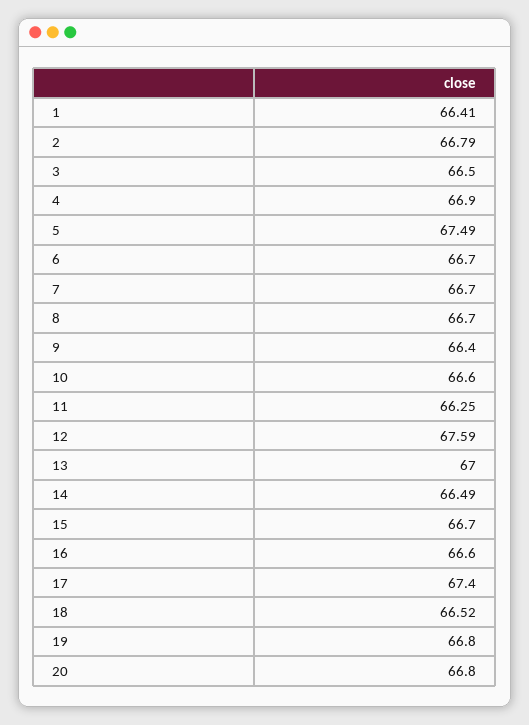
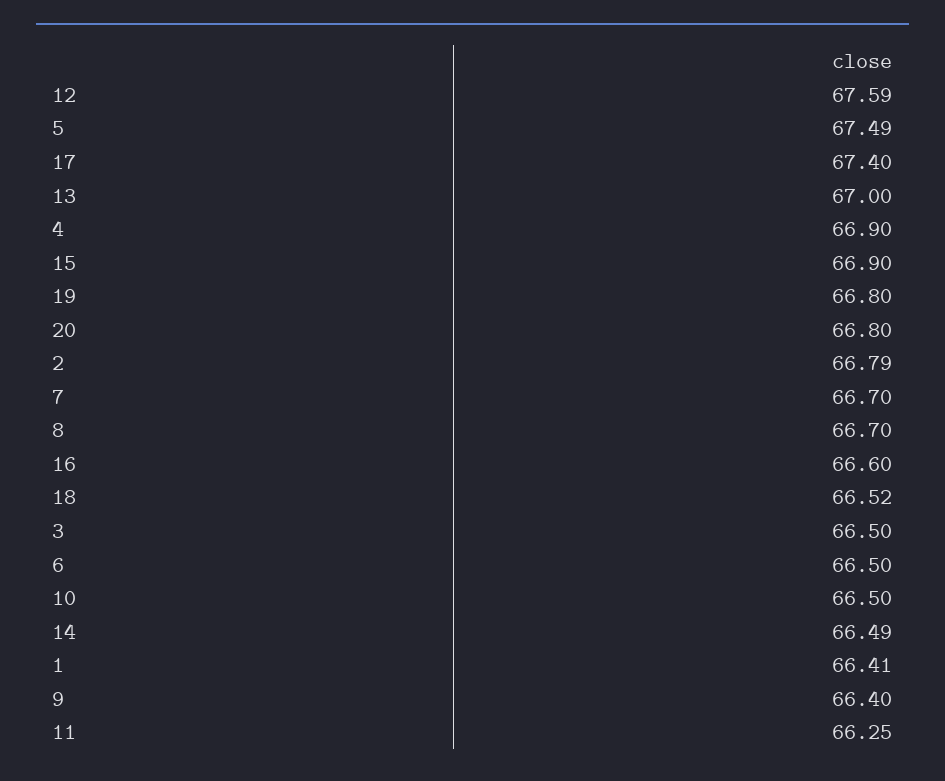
6: 66.7 -> 66.5
10: 66.6 -> 66.5
15: 66.7 -> 66.9

